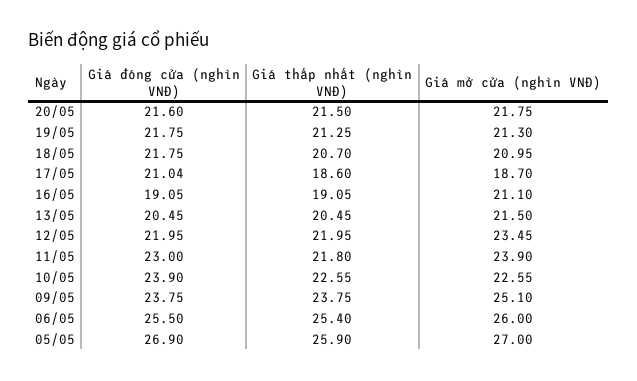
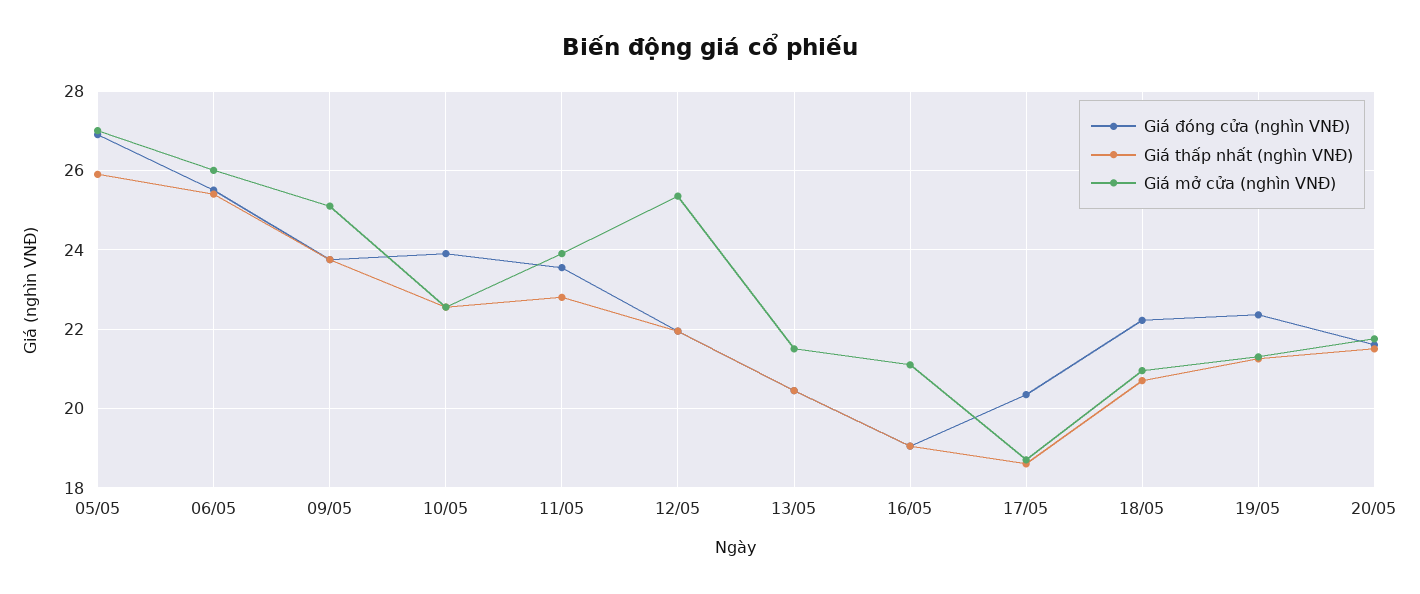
Giá đóng cửa (nghìn VNĐ), 19/05: 21.75 -> 22.4
Giá đóng cửa (nghìn VNĐ), 18/05: 21.75 -> 22.2
Giá đóng cửa (nghìn VNĐ), 17/05: 21.04 -> 20.4
Giá mở cửa (nghìn VNĐ), 12/05: 23.45 -> 25.4
Giá đóng cửa (nghìn VNĐ), 11/05: 23 -> 23.6
Giá thấp nhất (nghìn VNĐ), 11/05: 21.8 -> 22.8

